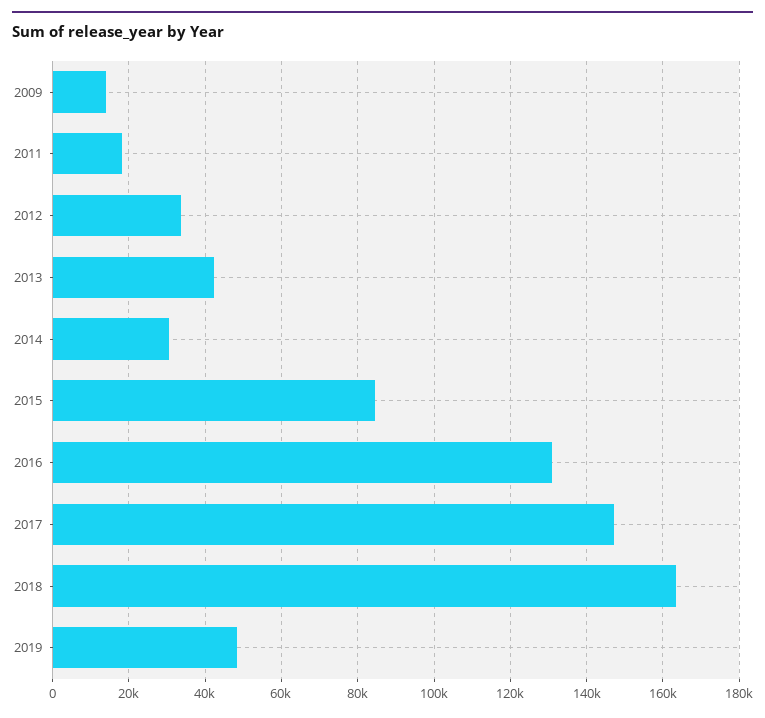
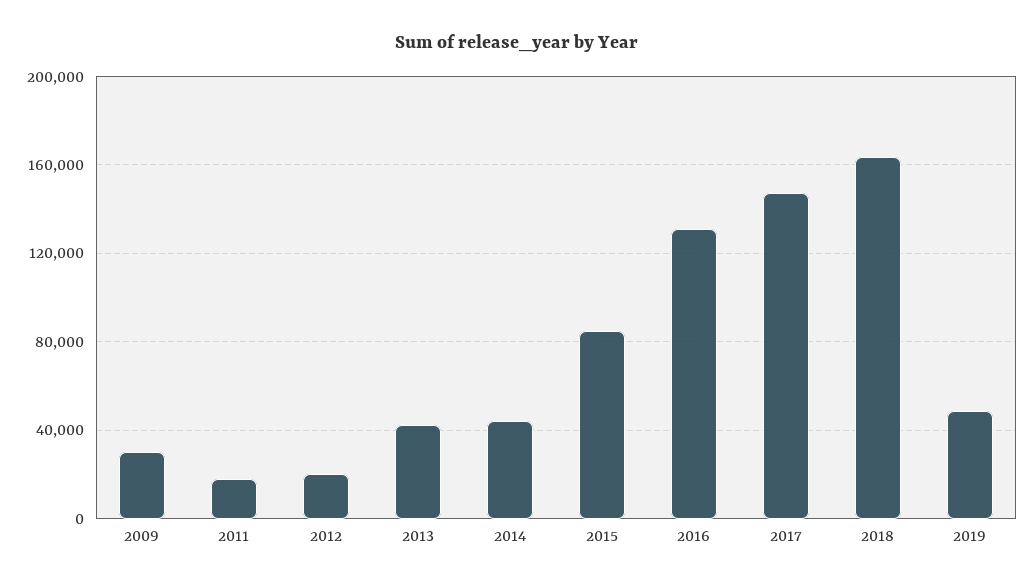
2009: 14000 -> 30000
2012: 34000 -> 20000
2014: 30000 -> 45000

